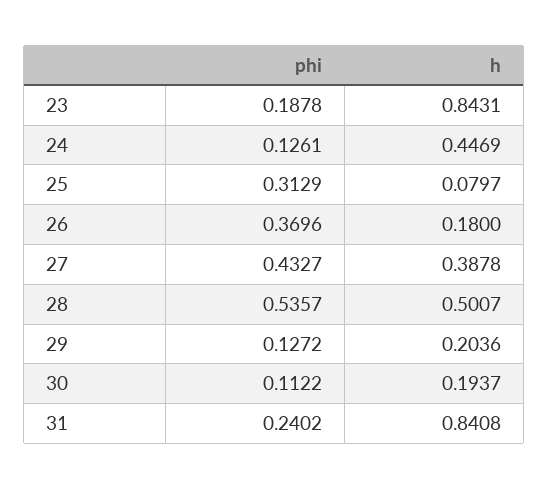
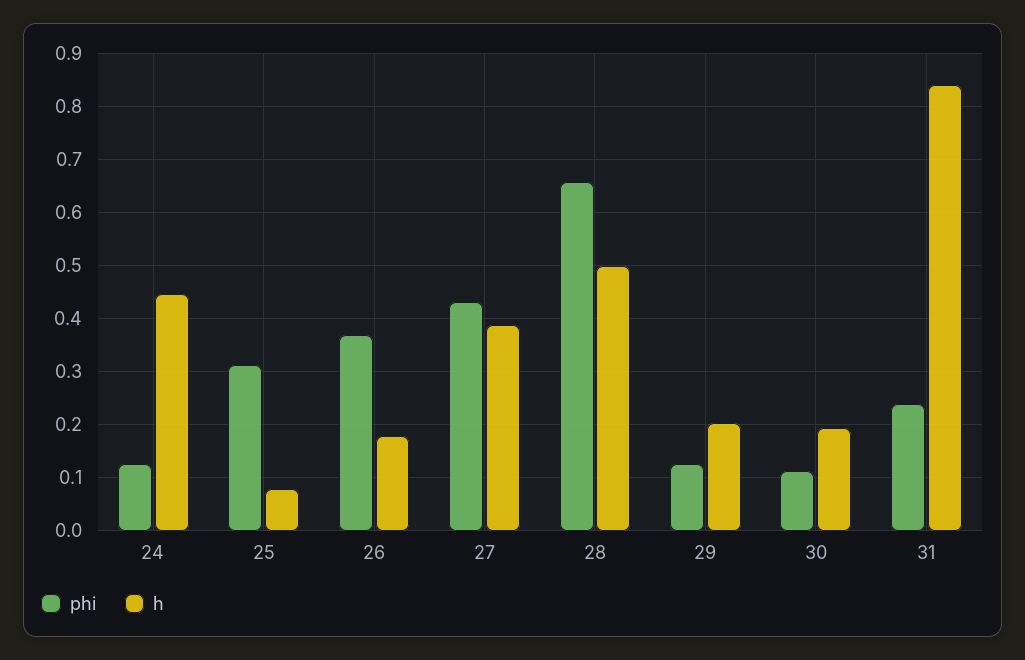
phi, 23: 0.1878 -> none
h, 23: 0.8431 -> none
phi, 28: 0.5357 -> 0.66

